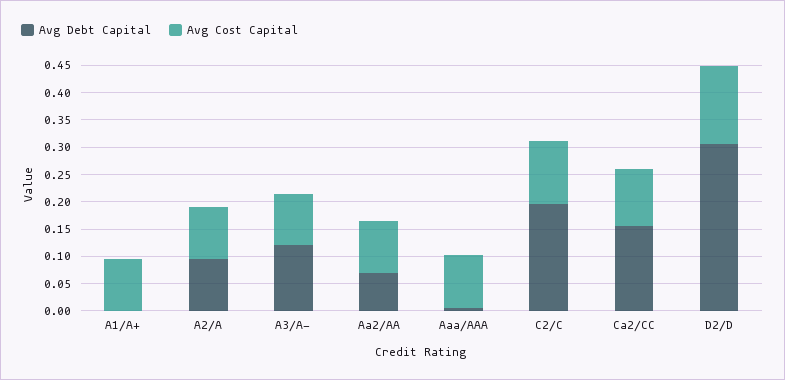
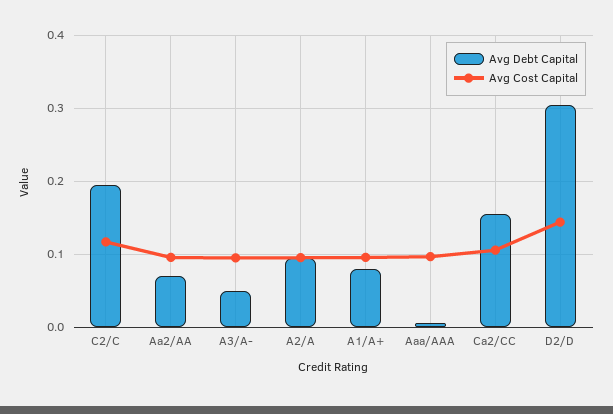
Avg Debt Capital, A1/A+: 0 -> 0.08
Avg Debt Capital, A3/A-: 0.125 -> 0.05

